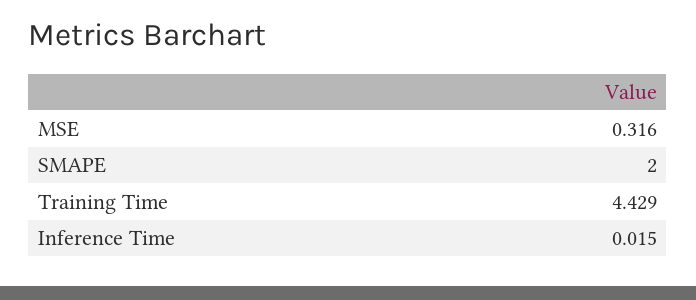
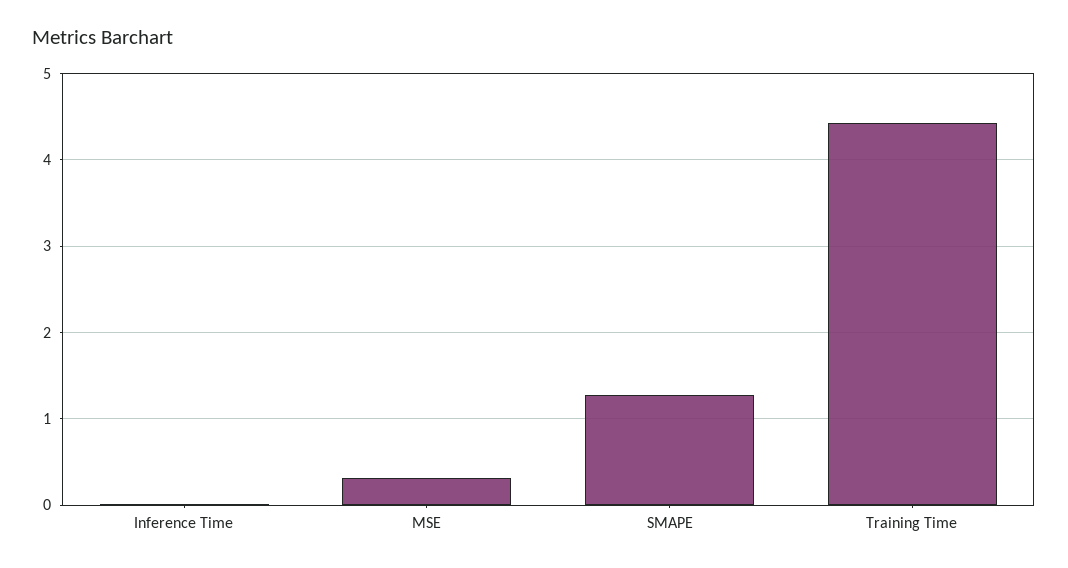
SMAPE: 2 -> 1.3

